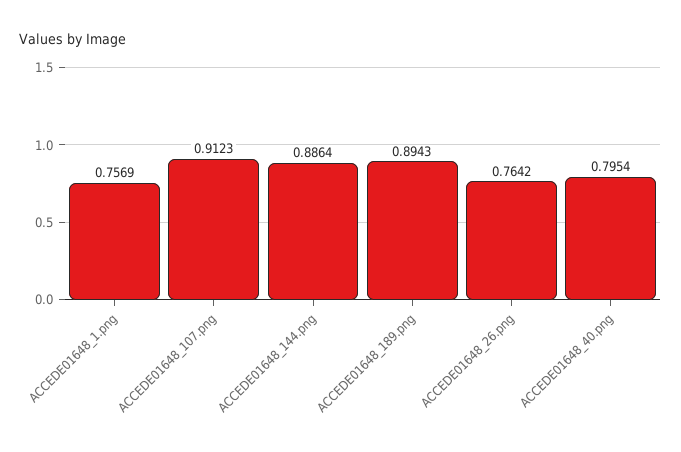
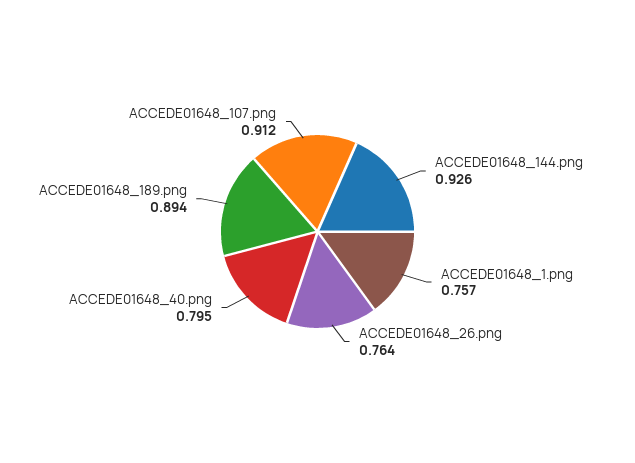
ACCEDE01648_144.png: 0.8864 -> 0.926

